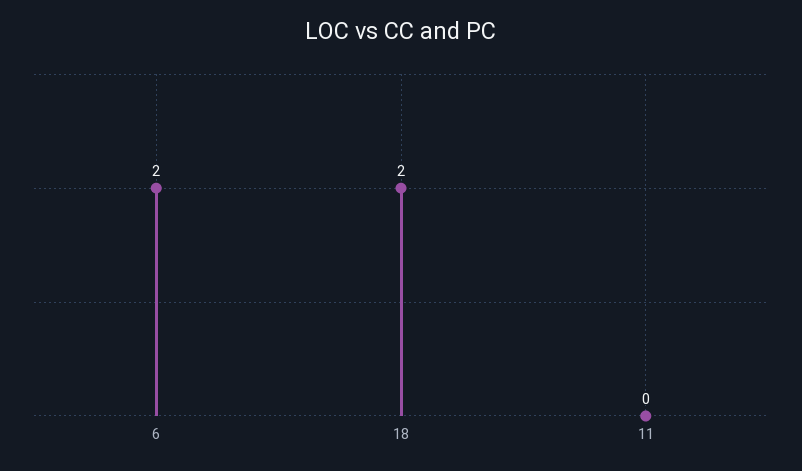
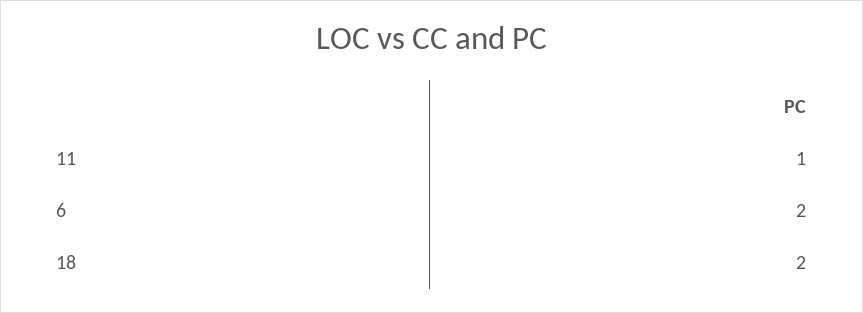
11: 0 -> 1

